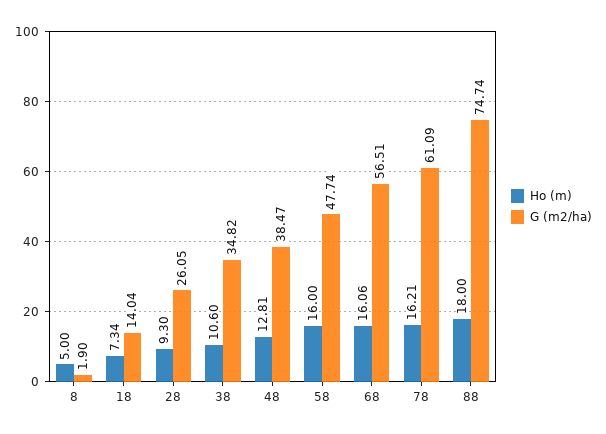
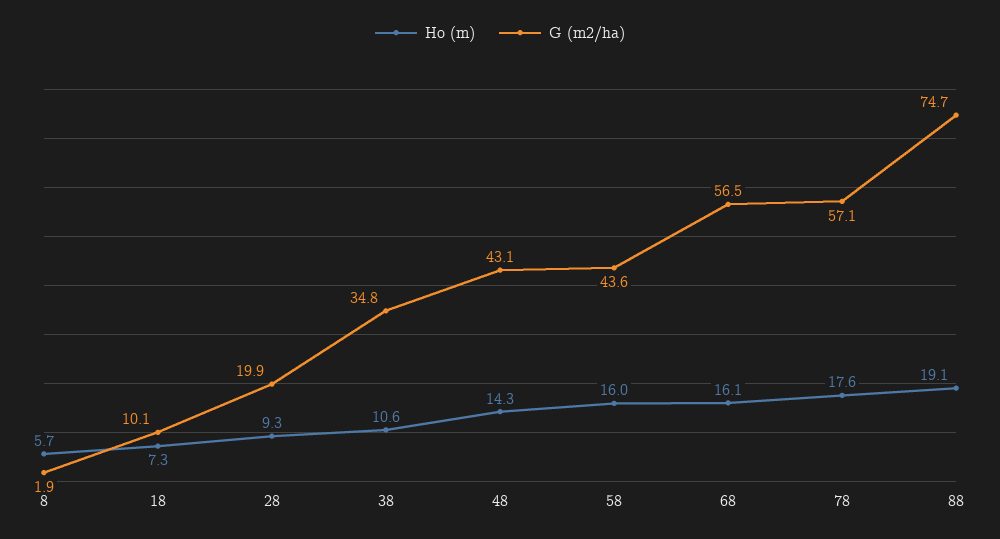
Ho (m), 8: 5 -> 5.7
G (m2/ha), 18: 14.04 -> 10.1
G (m2/ha), 28: 26.05 -> 19.9
Ho (m), 48: 12.81 -> 14.3
G (m2/ha), 48: 38.47 -> 43.1
G (m2/ha), 58: 47.74 -> 43.6
Ho (m), 78: 16.21 -> 17.6
G (m2/ha), 78: 61.09 -> 57.1
Ho (m), 88: 18 -> 19.1

